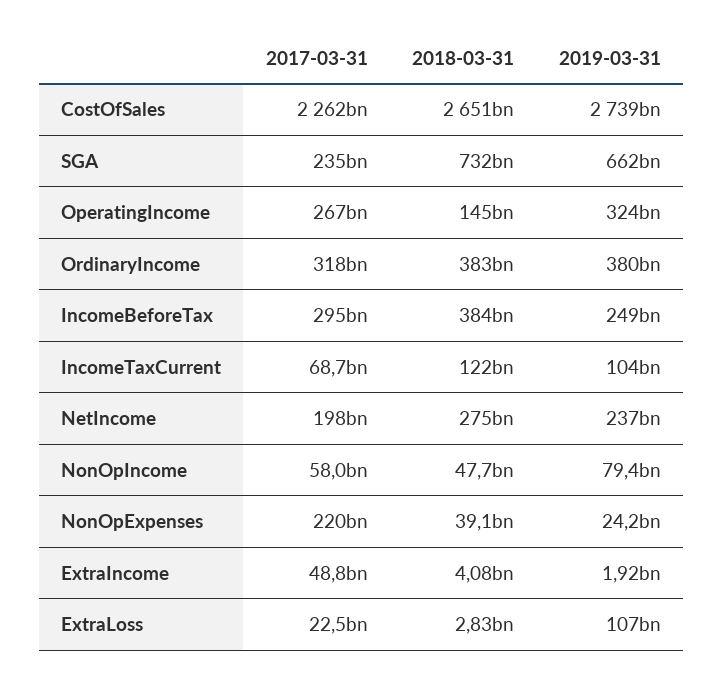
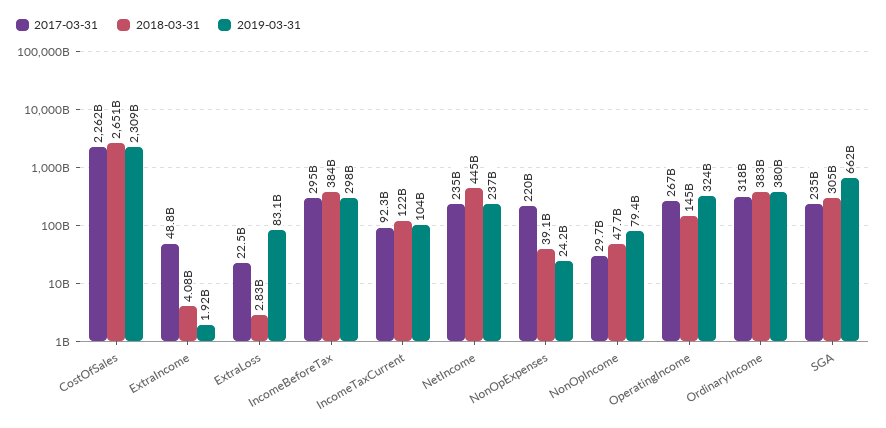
2019-03-31, CostOfSales: 2739000000000 -> 2309000000000
2018-03-31, SGA: 732000000000 -> 305000000000
2019-03-31, IncomeBeforeTax: 249000000000 -> 298000000000
2017-03-31, IncomeTaxCurrent: 68700000000 -> 92300000000
2017-03-31, NetIncome: 198000000000 -> 235000000000
2018-03-31, NetIncome: 275000000000 -> 445000000000
2017-03-31, NonOpIncome: 58000000000 -> 29700000000
2019-03-31, ExtraLoss: 107000000000 -> 83100000000

